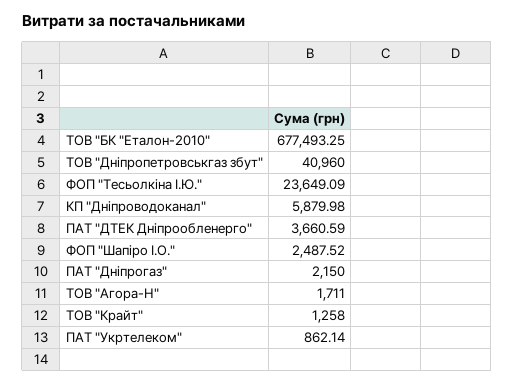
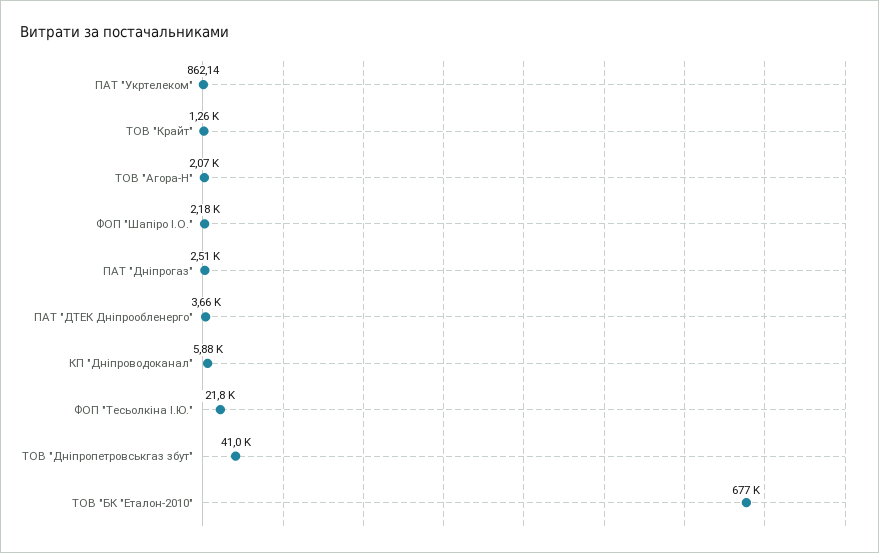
ФОП "Тесьолкіна І.Ю.": 23649.09 -> 21800
ФОП "Шапіро І.О.": 2487.52 -> 2180
ПАТ "Дніпрогаз": 2150 -> 2510
ТОВ "Агора-Н": 1711 -> 2070

